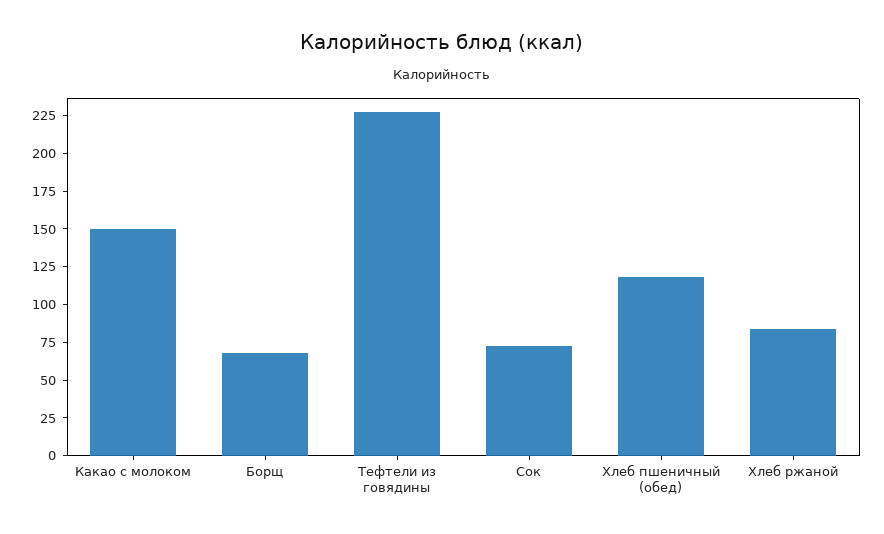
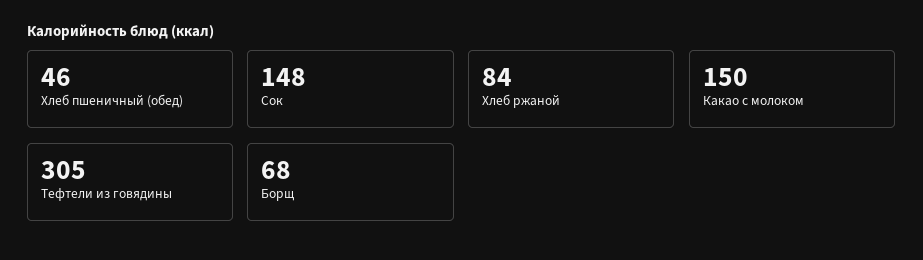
Тефтели из говядины: 225 -> 305
Сок: 75 -> 148
Хлеб пшеничный (обед): 125 -> 46

